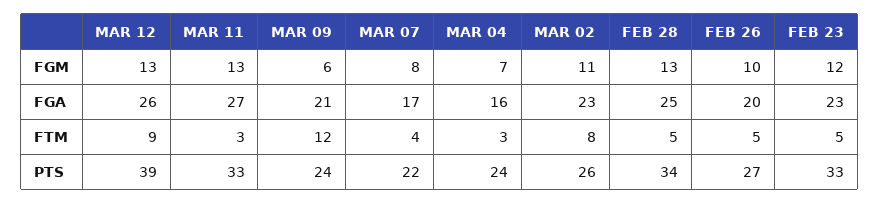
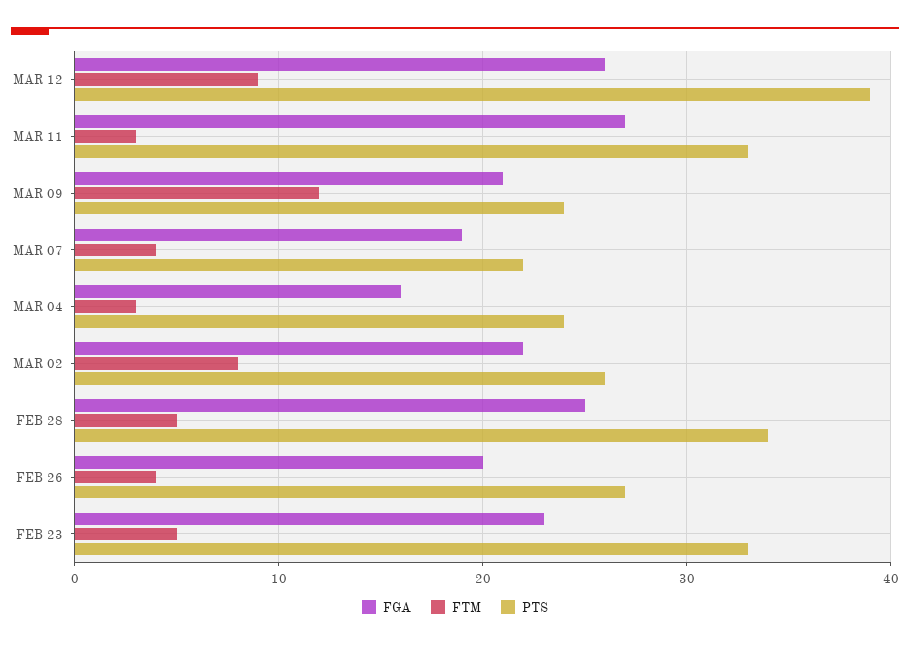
FGM, MAR 12: 13 -> none
FGM, MAR 11: 13 -> none
FGM, MAR 09: 6 -> none
FGM, MAR 07: 8 -> none
FGM, MAR 04: 7 -> none
FGM, MAR 02: 11 -> none
FGM, FEB 28: 13 -> none
FGM, FEB 26: 10 -> none
FGM, FEB 23: 12 -> none
FGA, MAR 07: 17 -> 19
FGA, MAR 02: 23 -> 22
FTM, FEB 26: 5 -> 4

